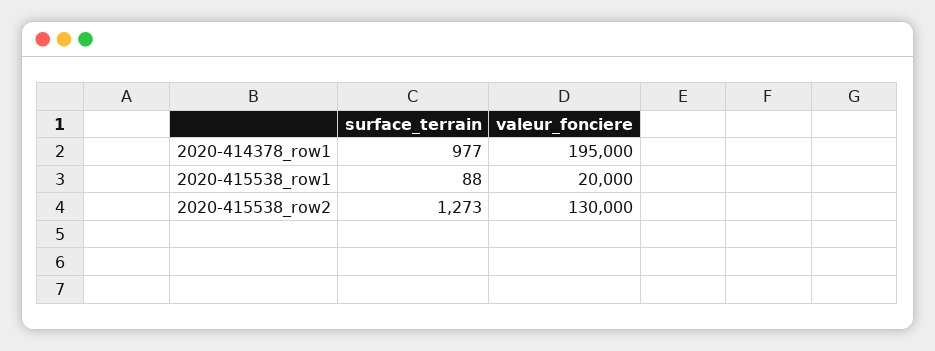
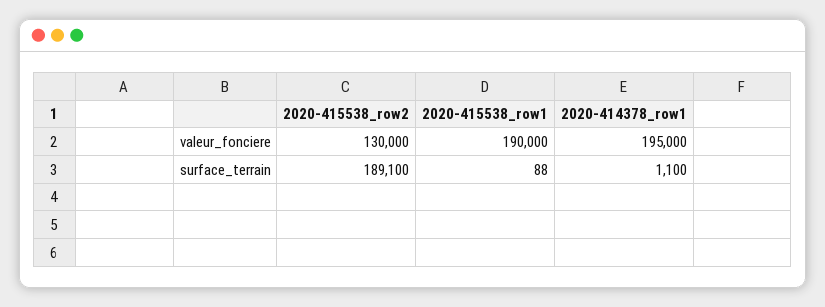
surface_terrain, 2020-414378_row1: 977 -> 1100
valeur_fonciere, 2020-415538_row1: 20000 -> 190000
surface_terrain, 2020-415538_row2: 1273 -> 189100

